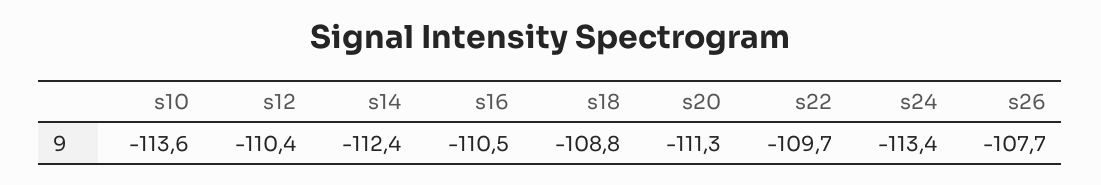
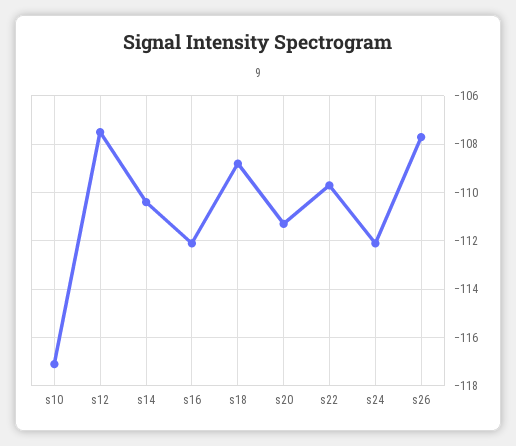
s10: -113.6 -> -117
s12: -110.4 -> -107.5
s14: -112.4 -> -110.5
s16: -110.5 -> -112
s24: -113.4 -> -112

